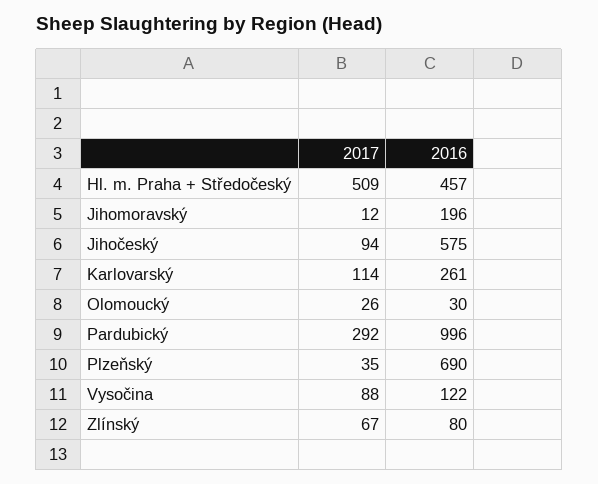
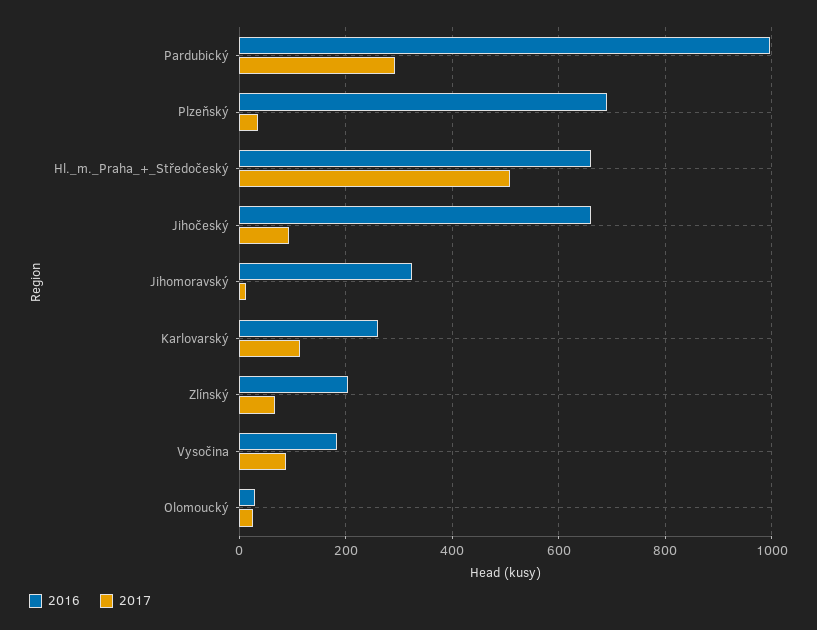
2016, Hl. m. Praha + Středočeský: 457 -> 660
2016, Jihomoravský: 196 -> 320
2016, Jihočeský: 575 -> 660
2016, Vysočina: 122 -> 180
2016, Zlínský: 80 -> 200

